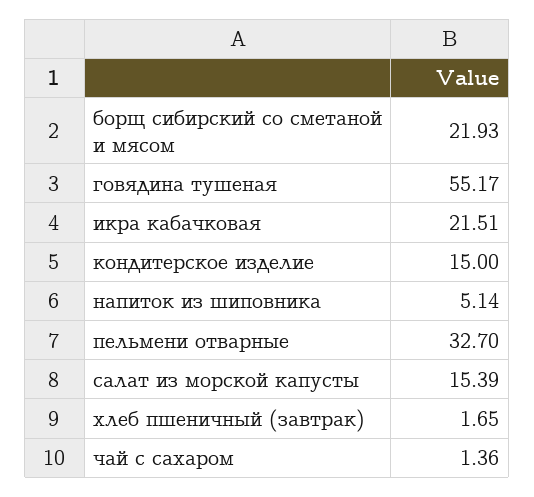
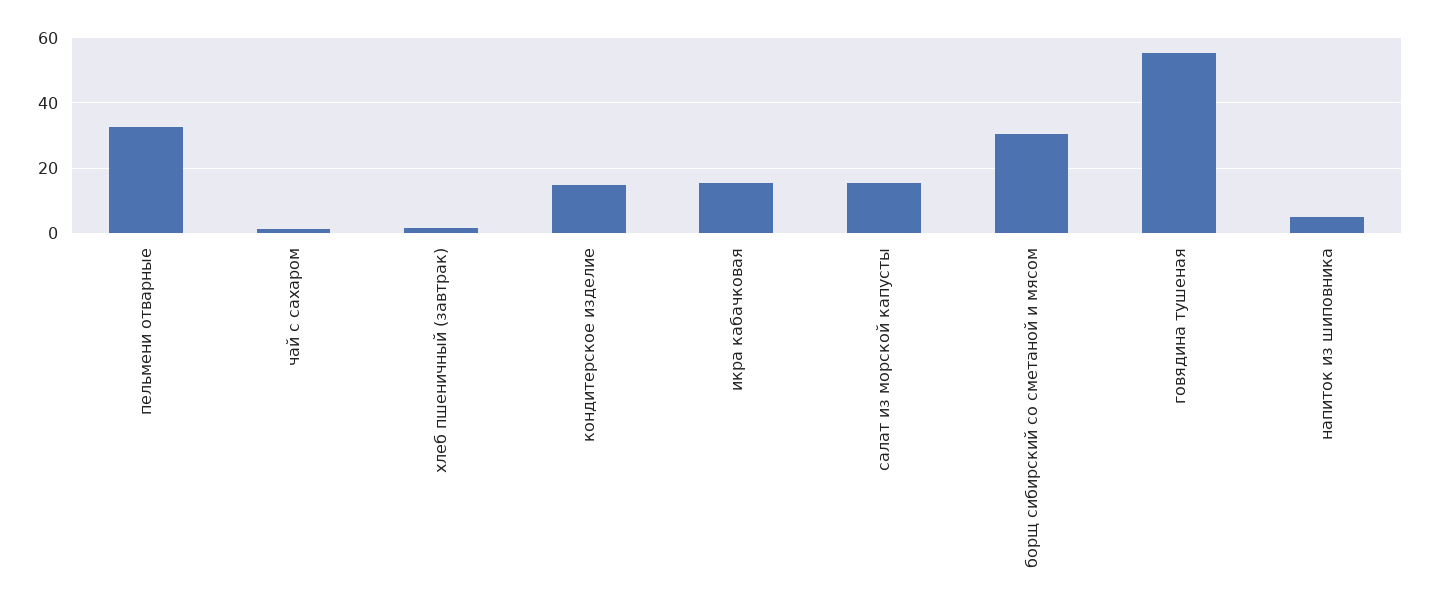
борщ сибирский со сметаной и мясом: 21.93 -> 30
икра кабачковая: 21.51 -> 16

